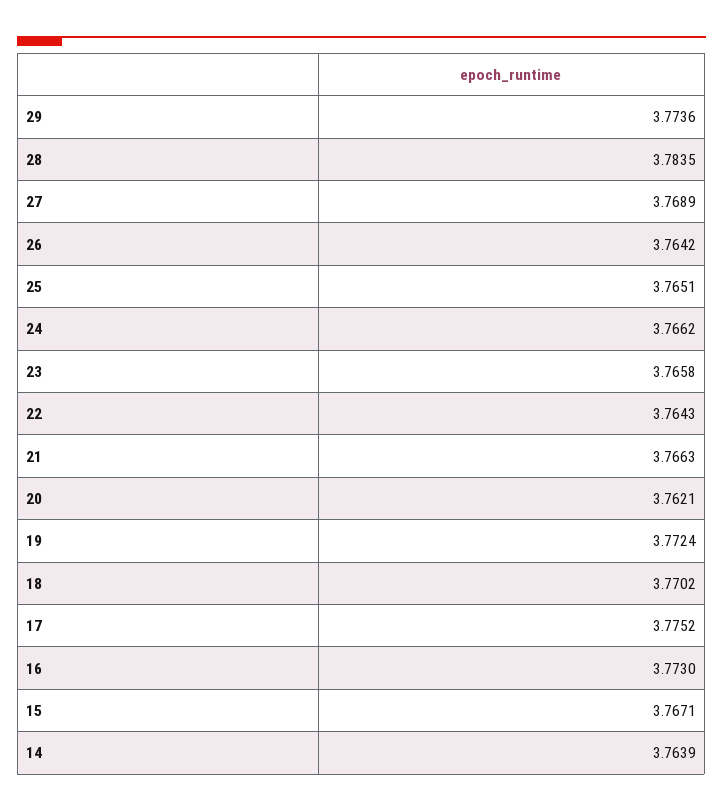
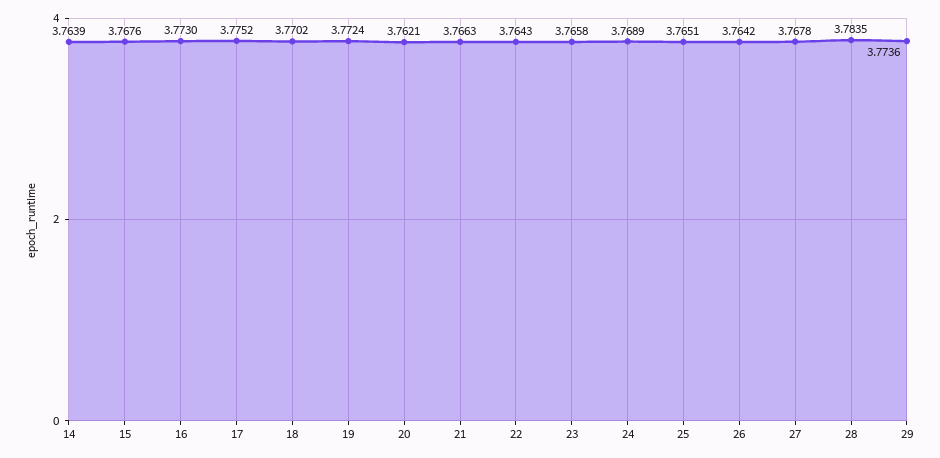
27: 3.7689 -> 3.7678
24: 3.7662 -> 3.7689
15: 3.7671 -> 3.7676

